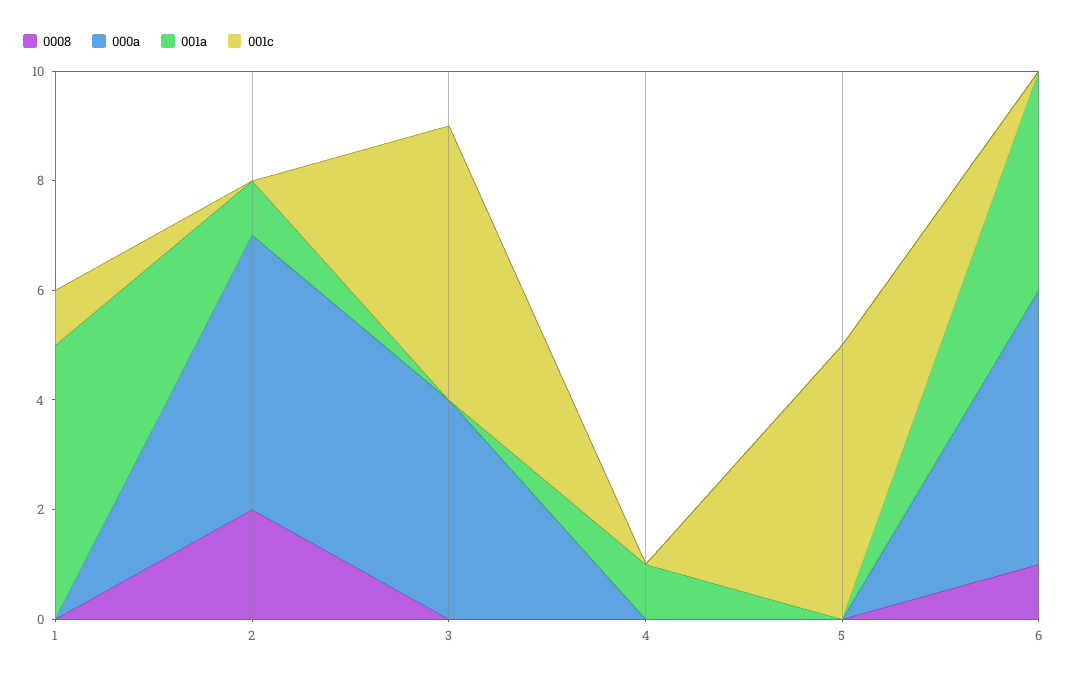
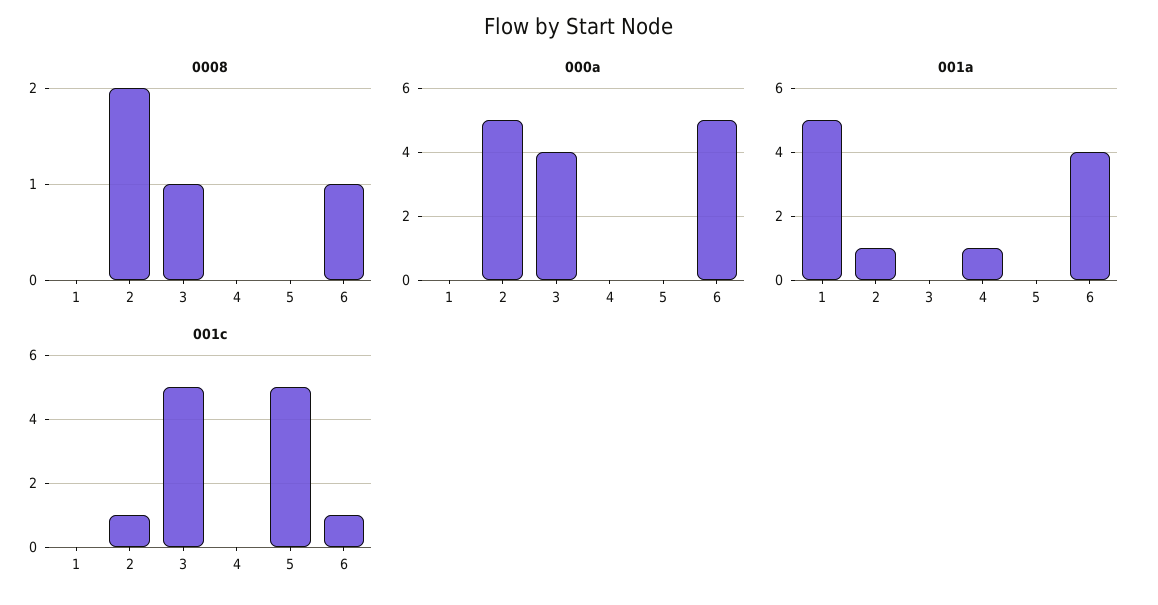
001c, 1: 1 -> 0
001c, 2: 0 -> 1
0008, 3: 0 -> 1
001c, 6: 0 -> 1

